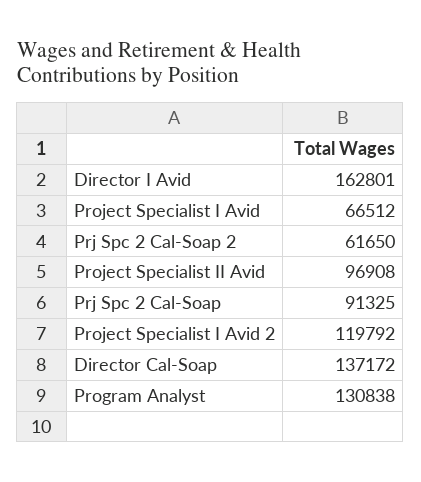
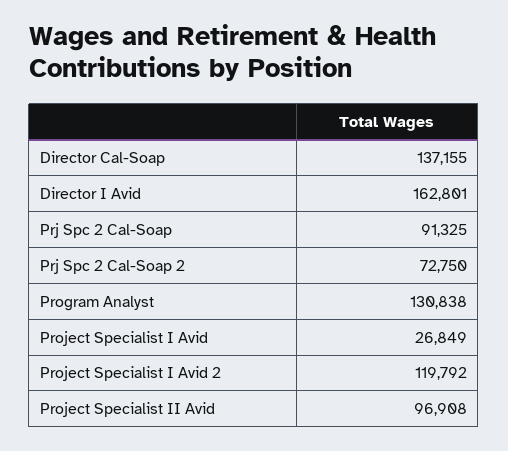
Project Specialist I Avid: 66512 -> 26849
Prj Spc 2 Cal-Soap 2: 61650 -> 72750
Director Cal-Soap: 137172 -> 137155

